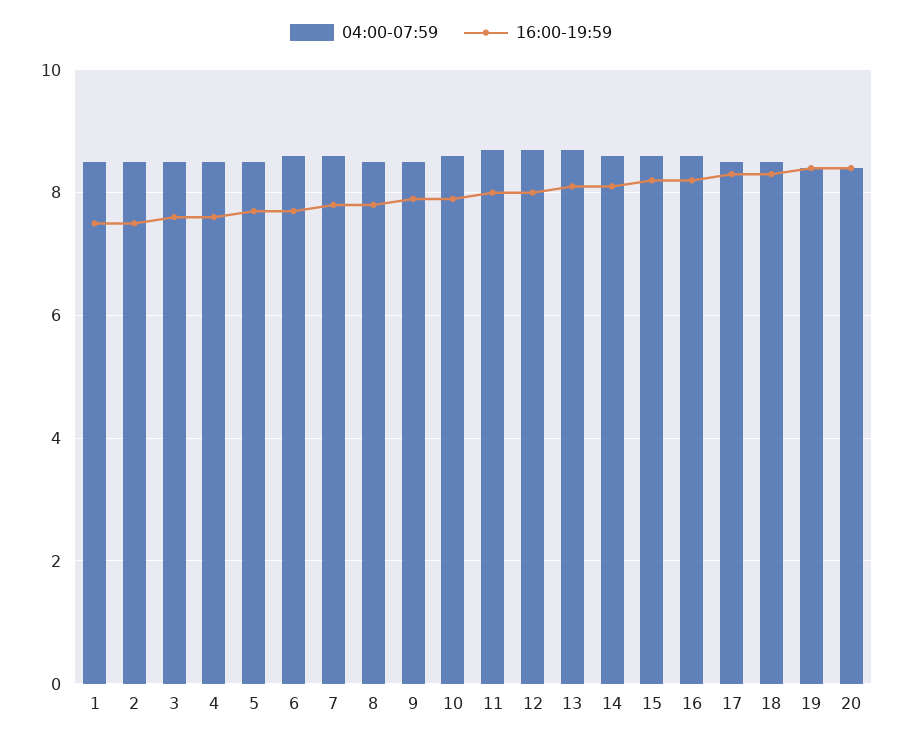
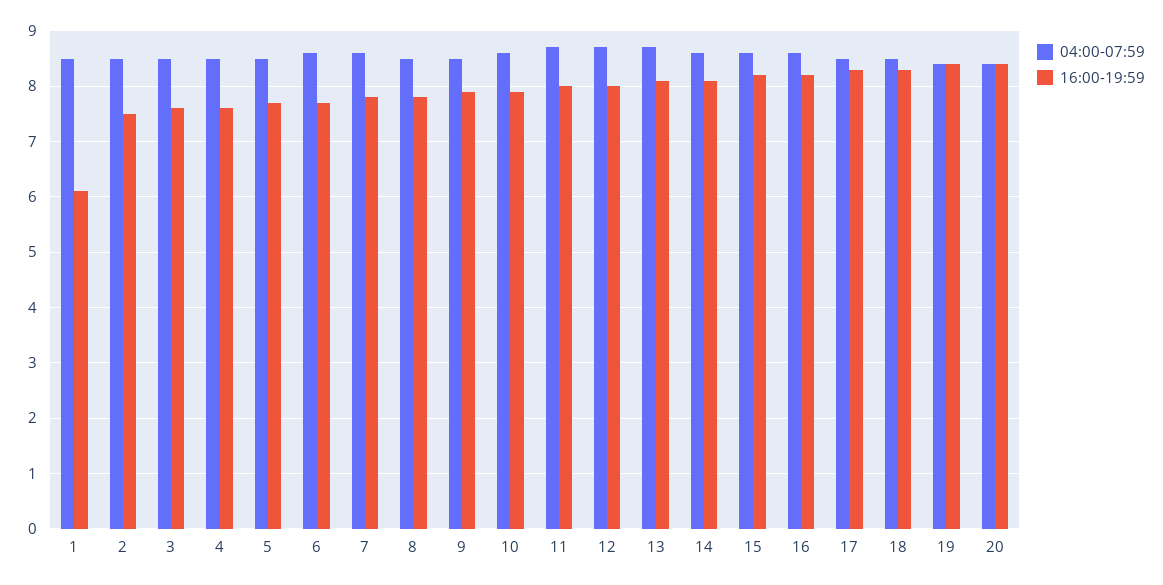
16:00-19:59, 1: 7.5 -> 6

